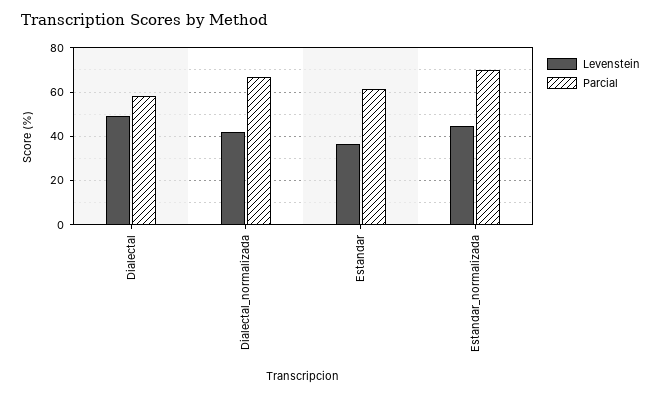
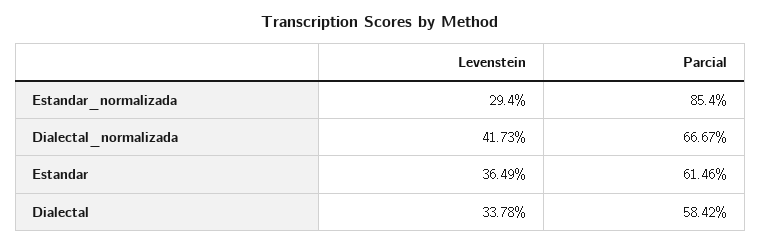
Levenstein, Dialectal: 50 -> 33.78
Levenstein, Estandar_normalizada: 45 -> 29.4
Parcial, Estandar_normalizada: 70 -> 85.4

